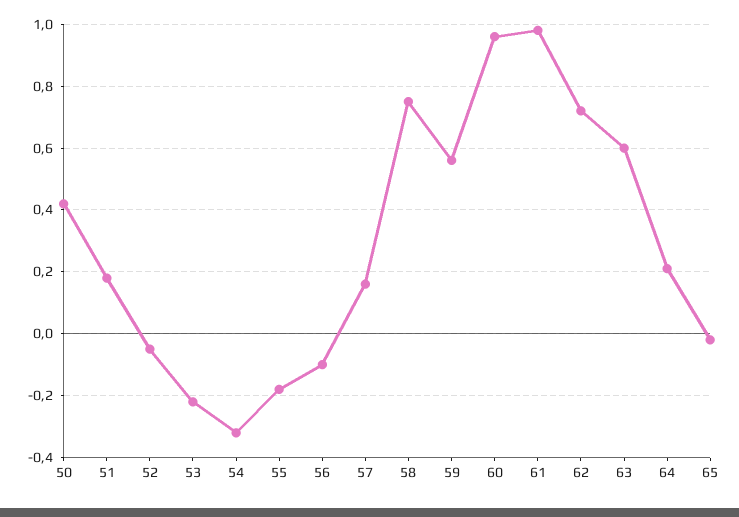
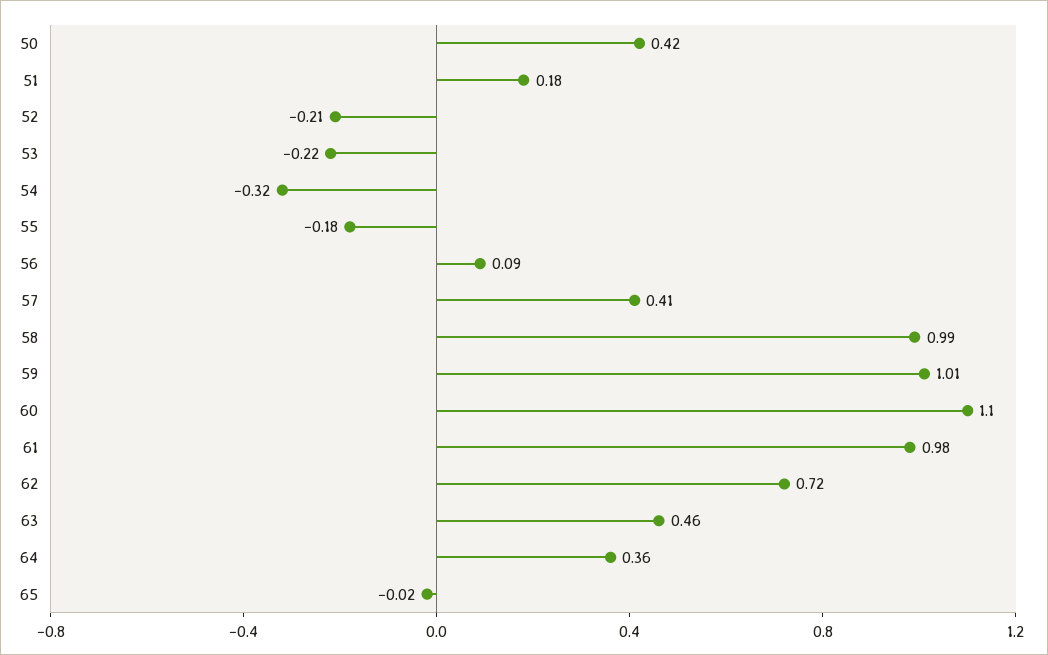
52: -0.05 -> -0.21
56: -0.1 -> 0.09
57: 0.15 -> 0.41
58: 0.75 -> 0.99
59: 0.55 -> 1.01
60: 0.95 -> 1.1
63: 0.6 -> 0.46
64: 0.2 -> 0.36

